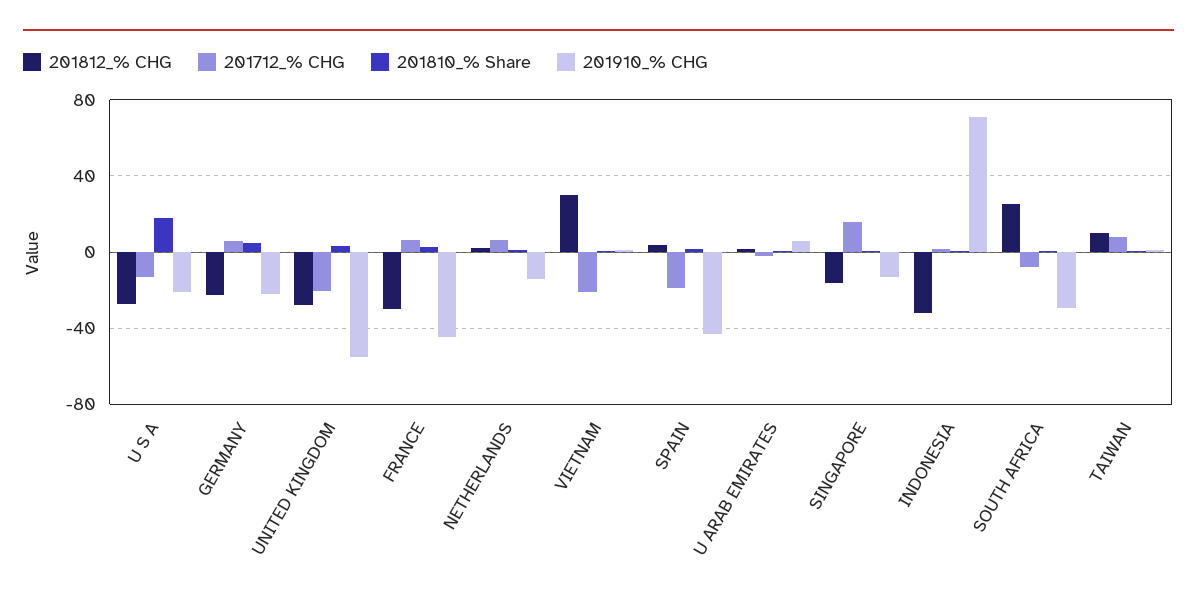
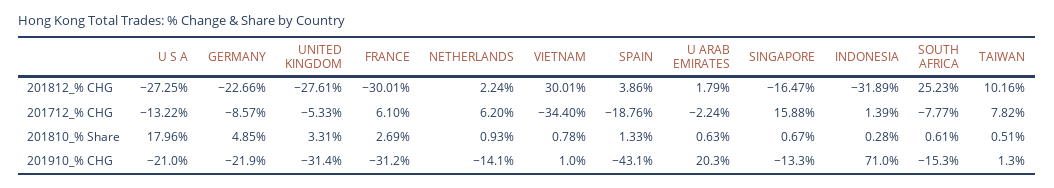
201712_% CHG, GERMANY: 5 -> -8.57
201712_% CHG, UNITED KINGDOM: -20 -> -5.33
201910_% CHG, UNITED KINGDOM: -55 -> -31.4
201910_% CHG, FRANCE: -45 -> -31.2
201712_% CHG, VIETNAM: -20 -> -34.4
201910_% CHG, U ARAB EMIRATES: 5 -> 20.3
201910_% CHG, SOUTH AFRICA: -30 -> -15.3

